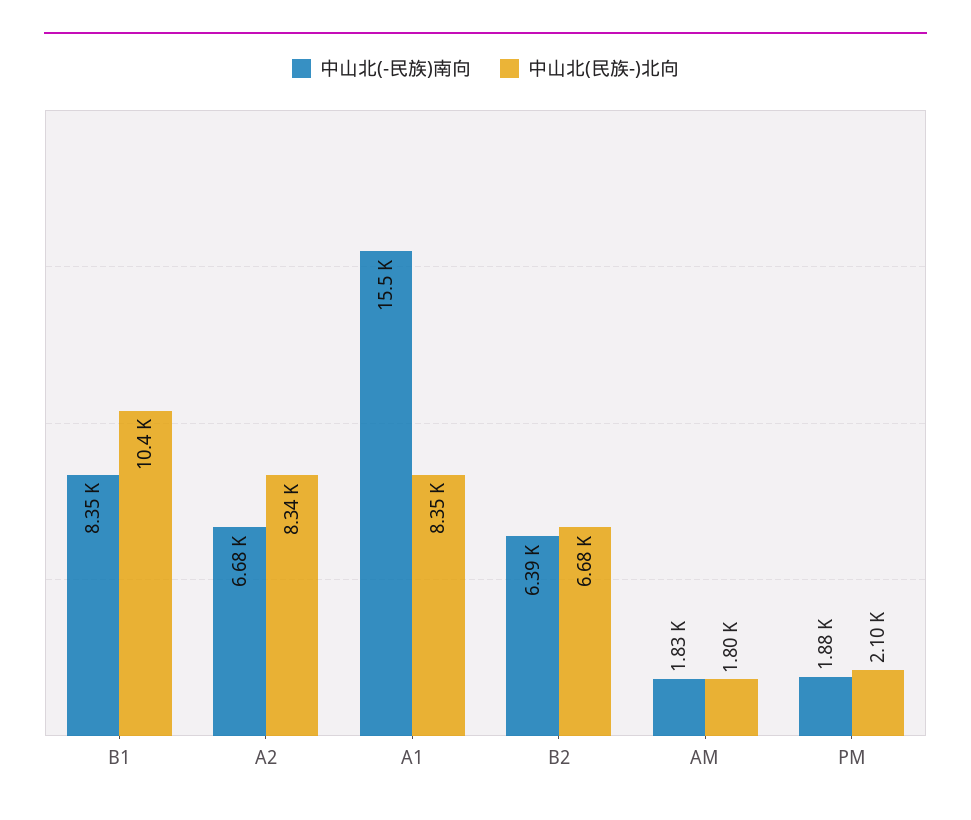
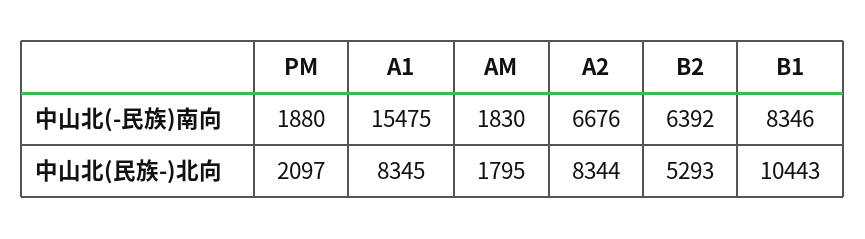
中山北(民族-)北向, B2: 6680 -> 5293

